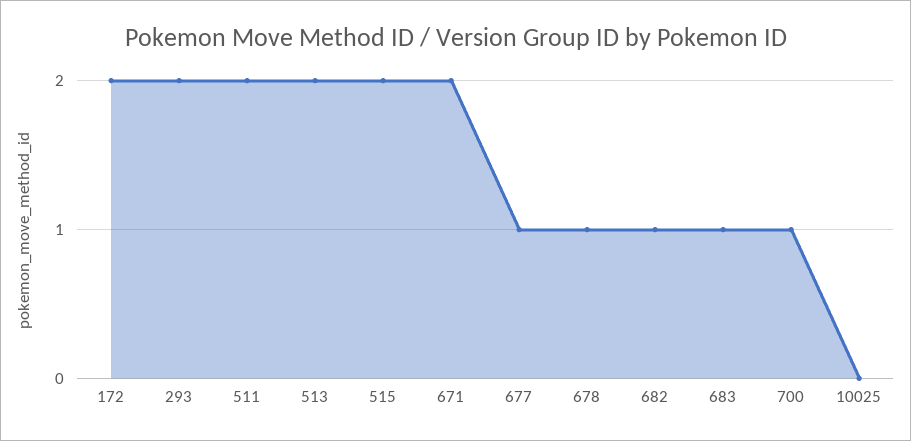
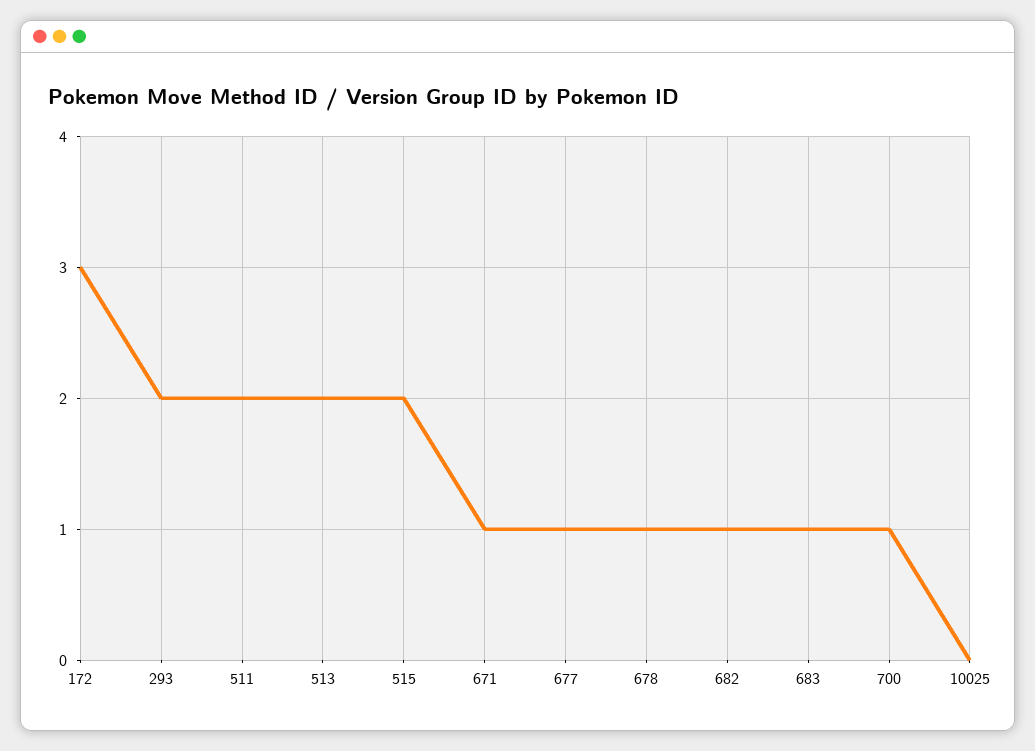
172: 2 -> 3
671: 2 -> 1

